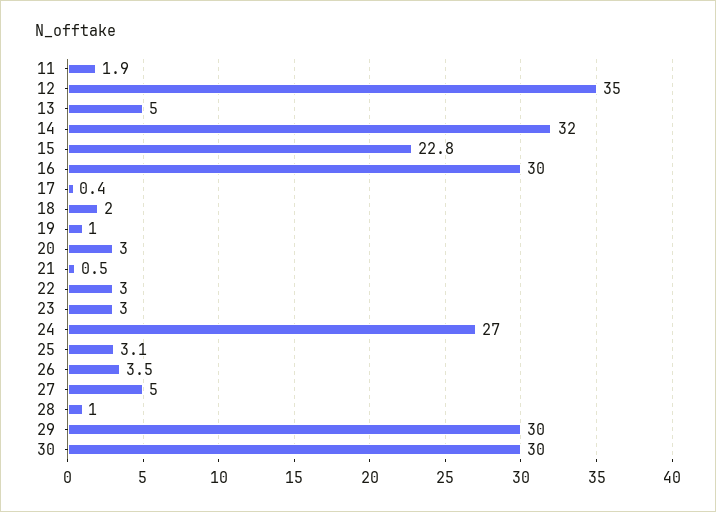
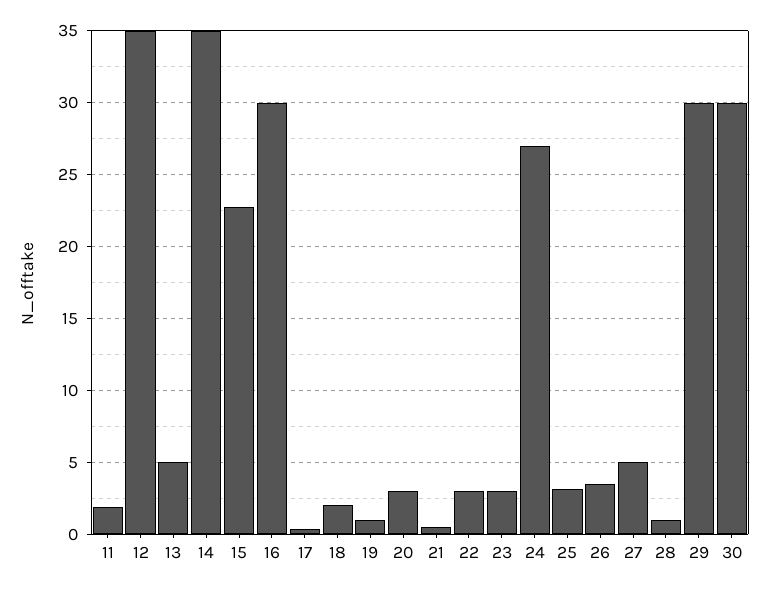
14: 32 -> 35

